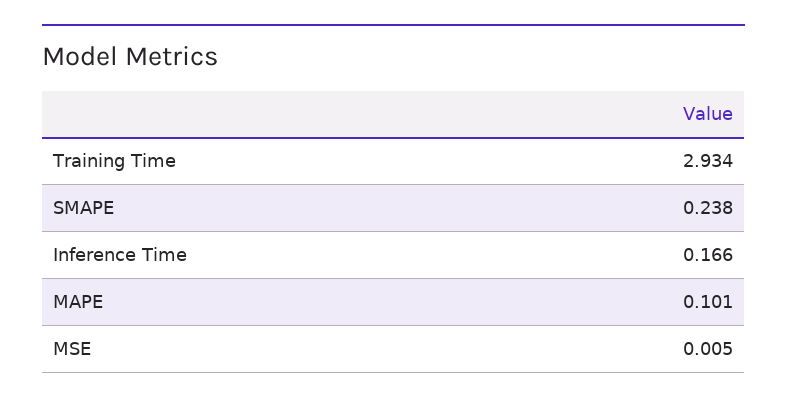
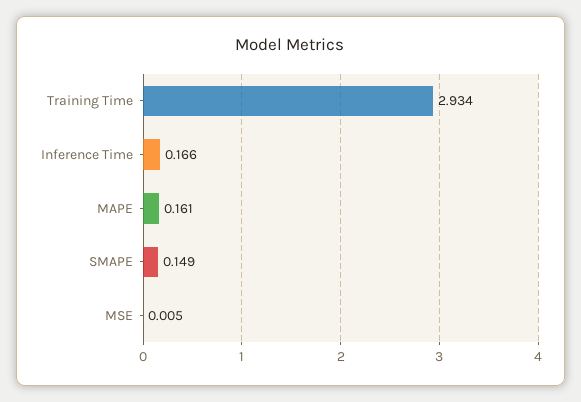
SMAPE: 0.238 -> 0.149
MAPE: 0.101 -> 0.161

